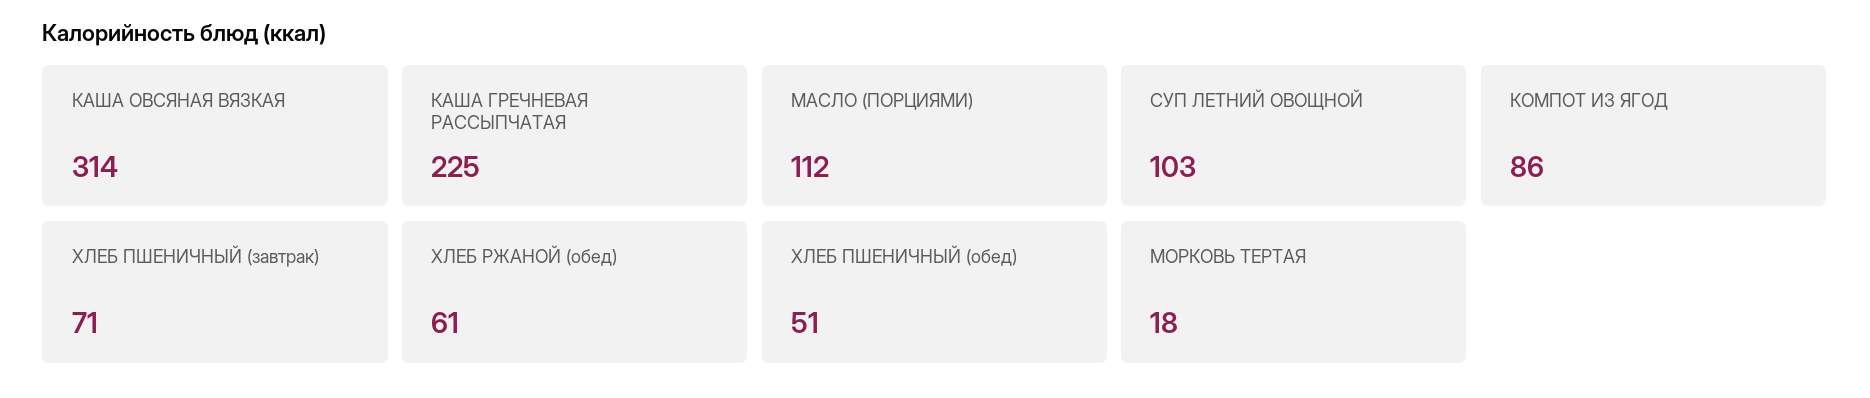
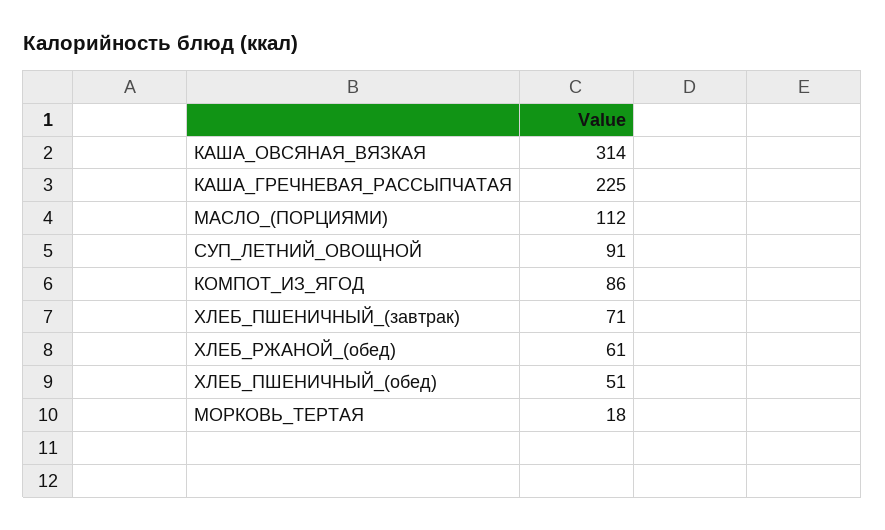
СУП ЛЕТНИЙ ОВОЩНОЙ: 103 -> 91

